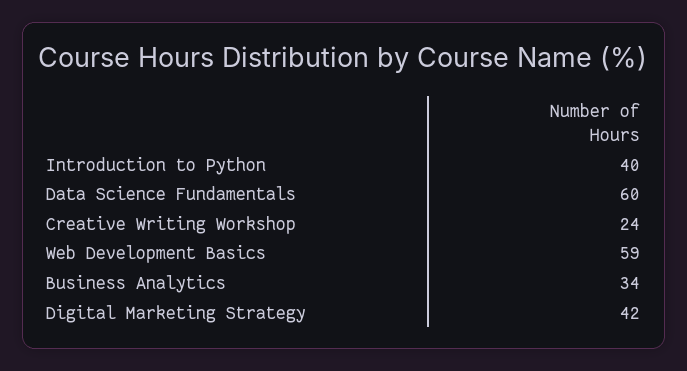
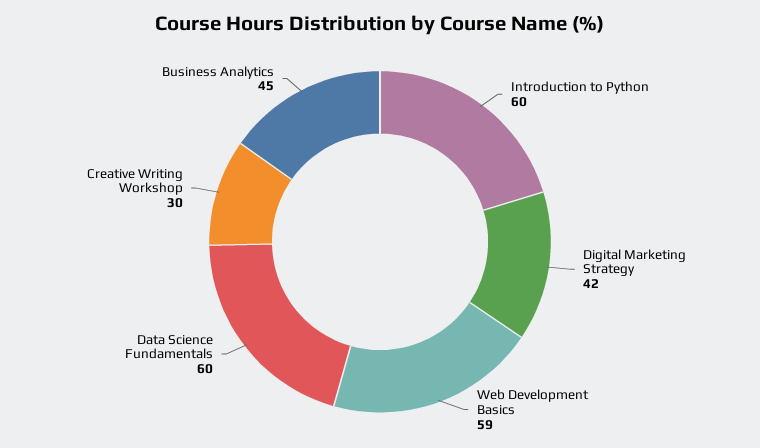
Introduction to Python: 40 -> 60
Creative Writing Workshop: 24 -> 30
Business Analytics: 34 -> 45

